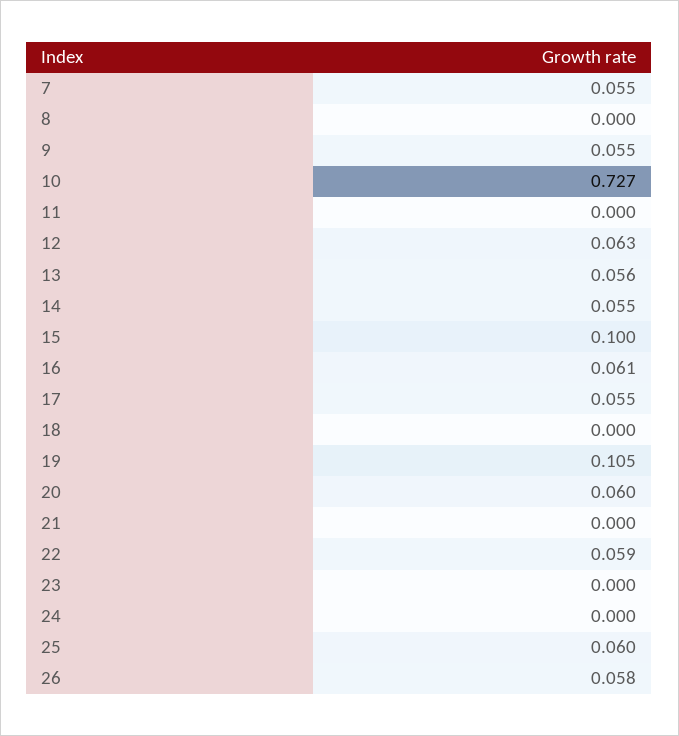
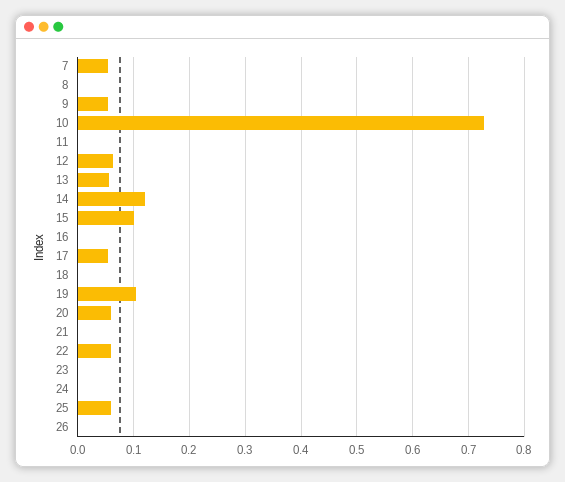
14: 0.055 -> 0.12
16: 0.061 -> 0
26: 0.058 -> 0

